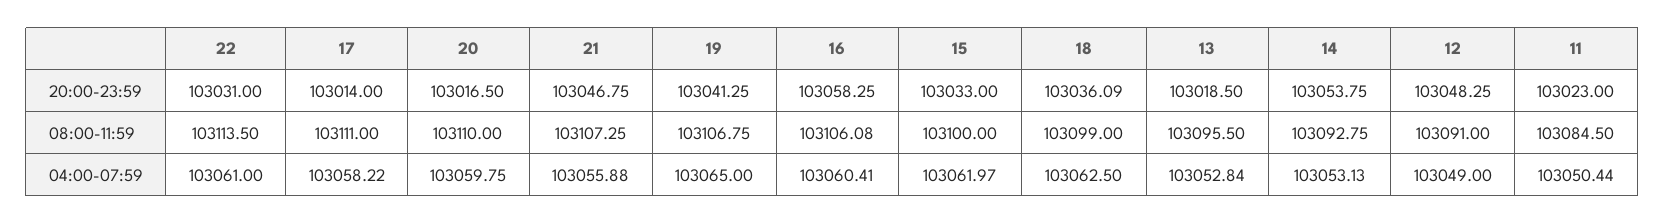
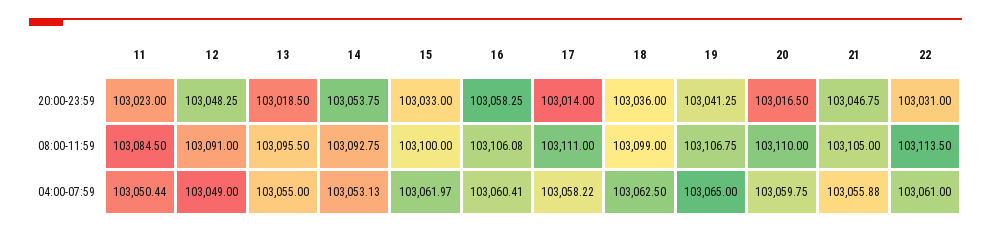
18, 20:00-23:59: 103036.09 -> 103036
21, 08:00-11:59: 103107.25 -> 103105
13, 04:00-07:59: 103052.84 -> 103055

